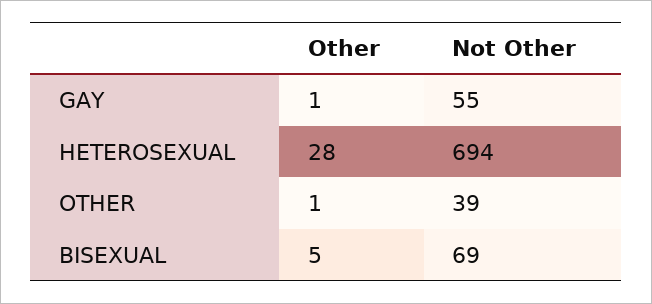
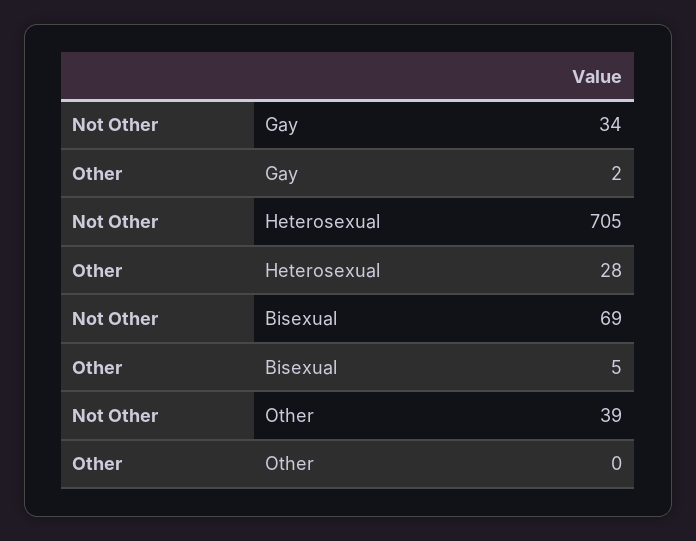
Other, GAY: 1 -> 2
Not Other, GAY: 55 -> 34
Not Other, HETEROSEXUAL: 694 -> 705
Other, OTHER: 1 -> 0

